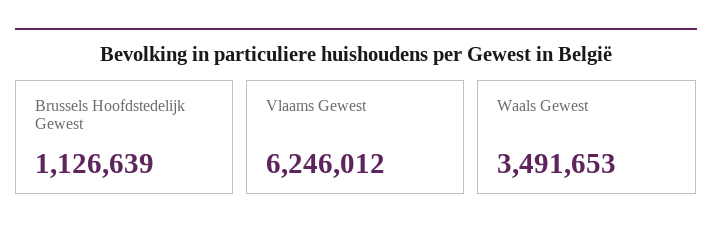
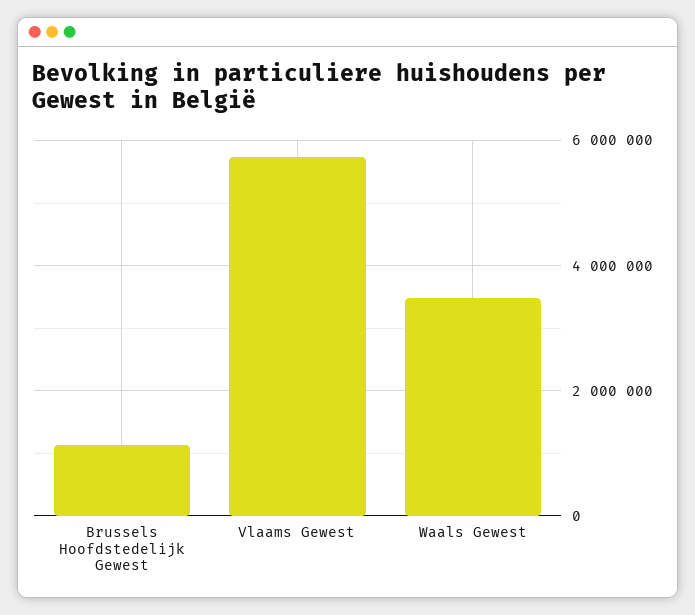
Vlaams Gewest: 6246012 -> 5800000

